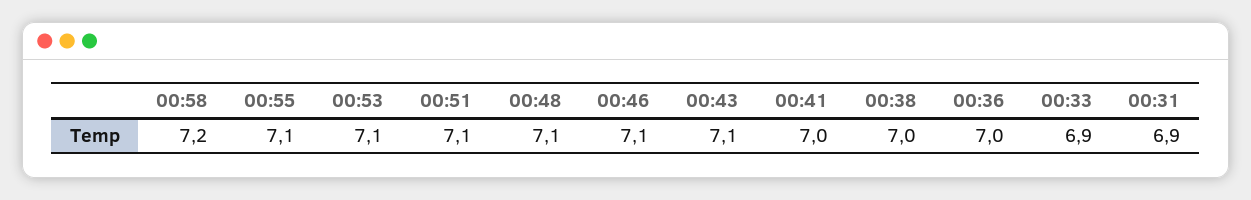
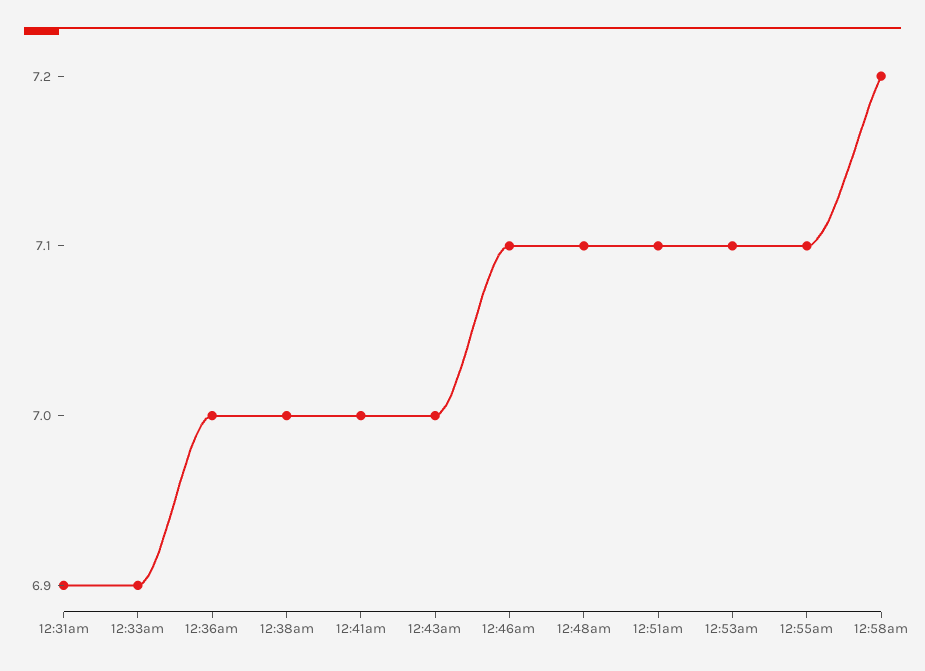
00:43: 7.1 -> 7

